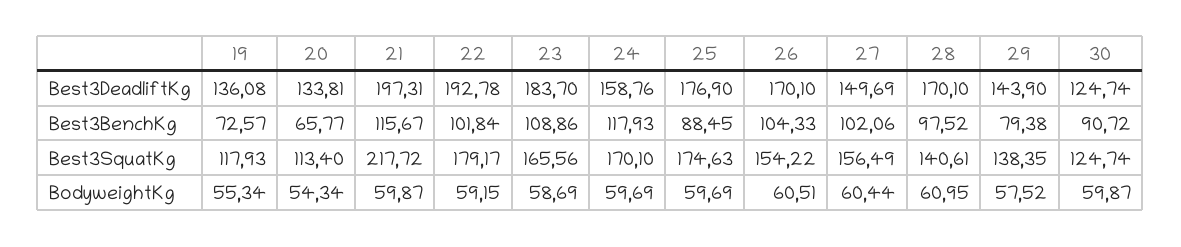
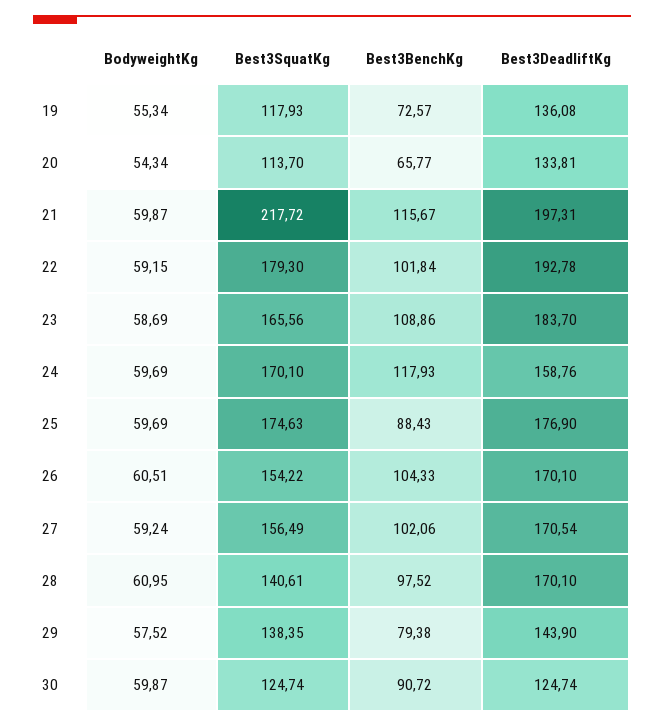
27, Best3DeadliftKg: 149.69 -> 170.54
25, Best3BenchKg: 88.45 -> 88.43
20, Best3SquatKg: 113.4 -> 113.7
22, Best3SquatKg: 179.17 -> 179.3
27, BodyweightKg: 60.44 -> 59.24

